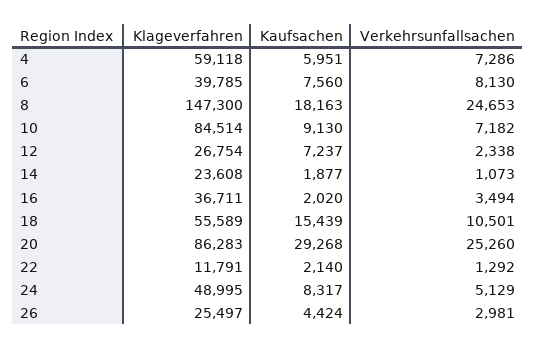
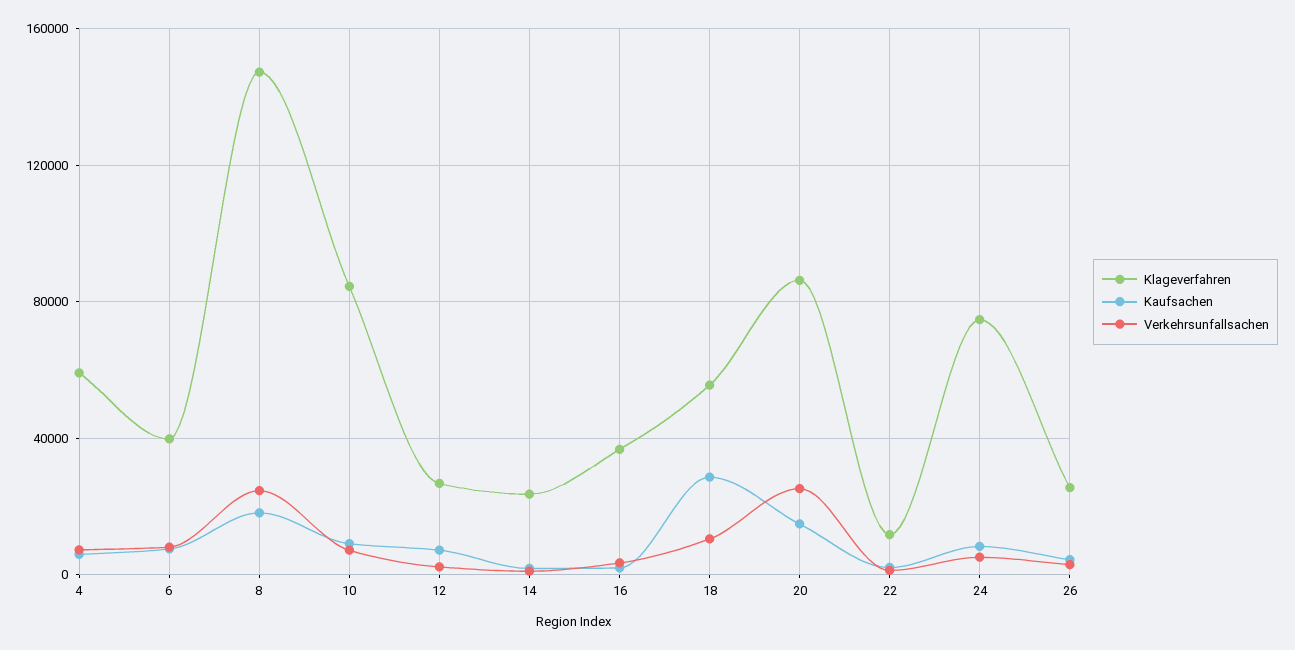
Kaufsachen, 18: 15439 -> 30000
Kaufsachen, 20: 29268 -> 15000
Klageverfahren, 24: 48995 -> 75000

